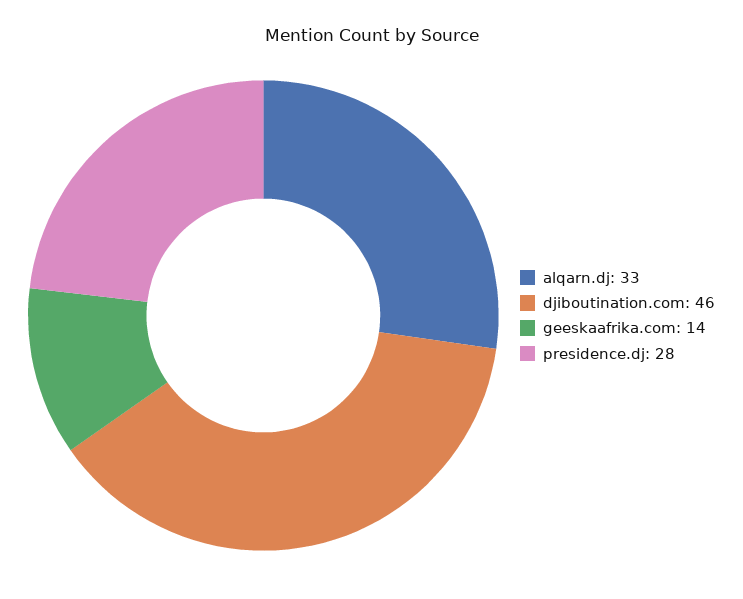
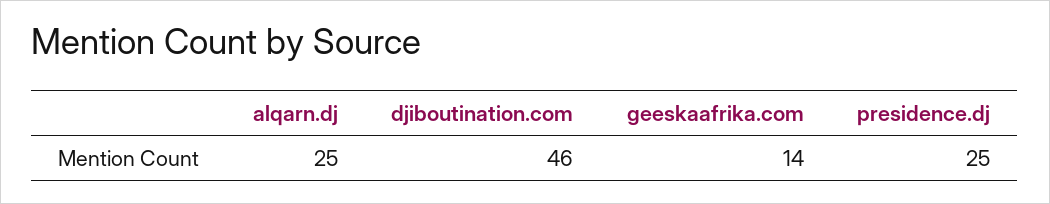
alqarn.dj: 33 -> 25
presidence.dj: 28 -> 25

